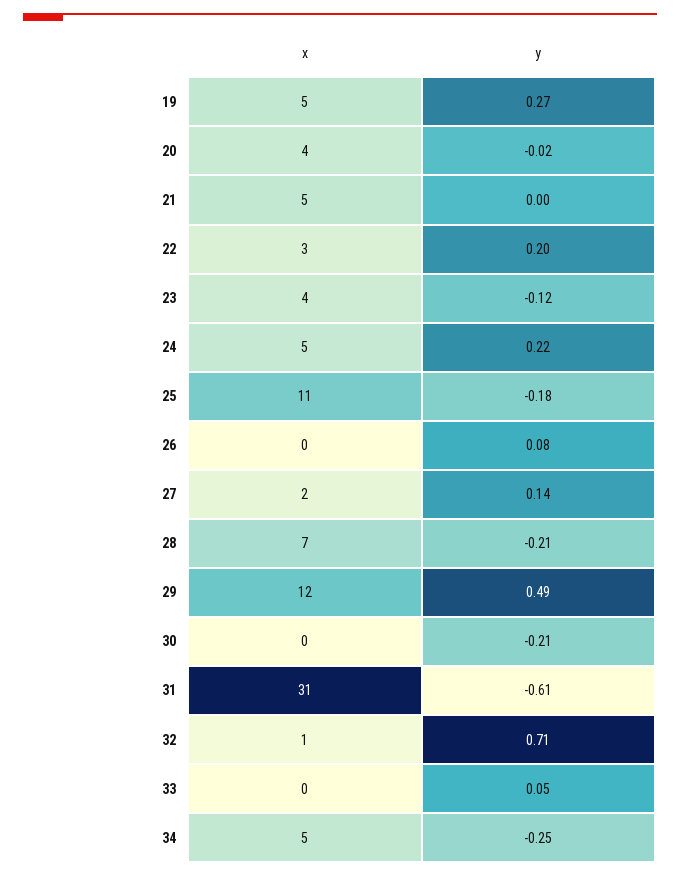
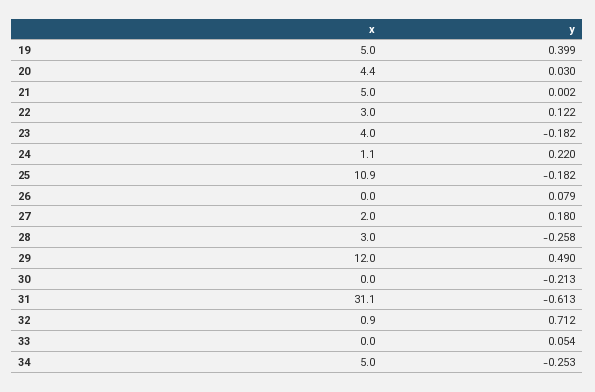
y, 19: 0.27 -> 0.399
y, 20: -0.02 -> 0.03
y, 22: 0.2 -> 0.122
y, 23: -0.12 -> -0.182
x, 24: 5 -> 1.1
y, 27: 0.14 -> 0.18
x, 28: 7 -> 3
y, 28: -0.21 -> -0.258

